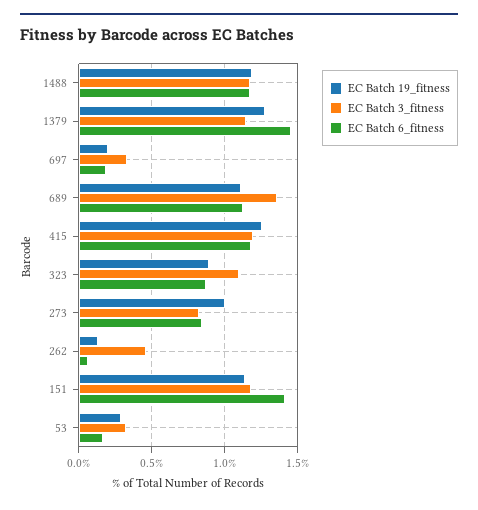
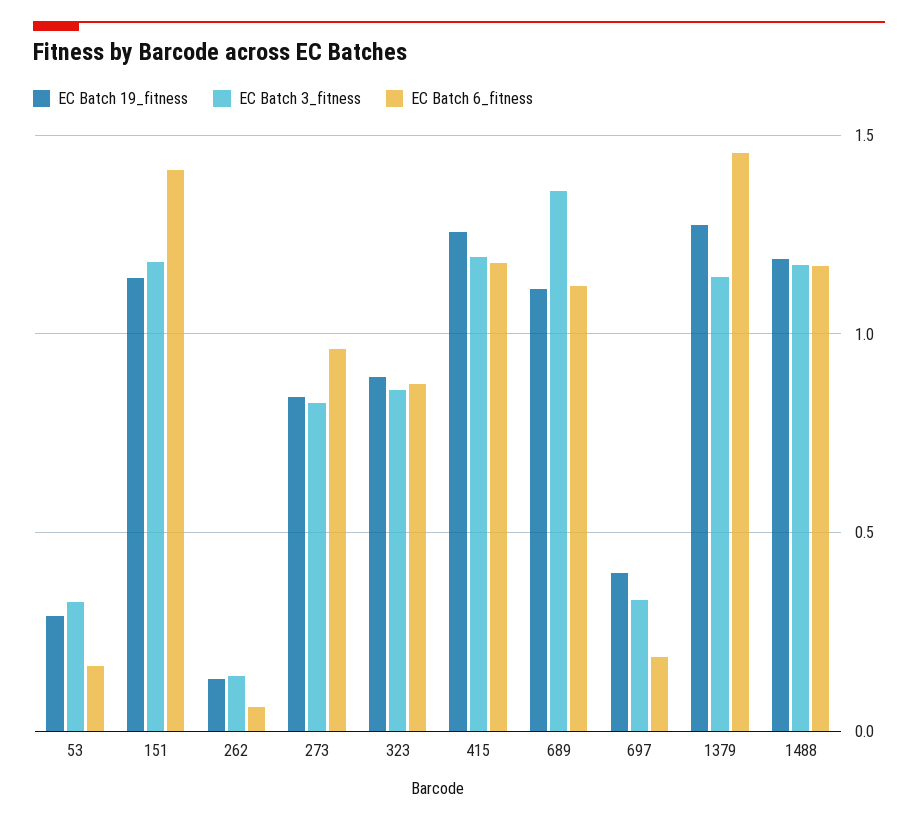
EC Batch 19_fitness, 697: 0.2 -> 0.4
EC Batch 3_fitness, 323: 1.1 -> 0.85
EC Batch 19_fitness, 273: 1 -> 0.85
EC Batch 6_fitness, 273: 0.85 -> 0.95
EC Batch 3_fitness, 262: 0.45 -> 0.15

